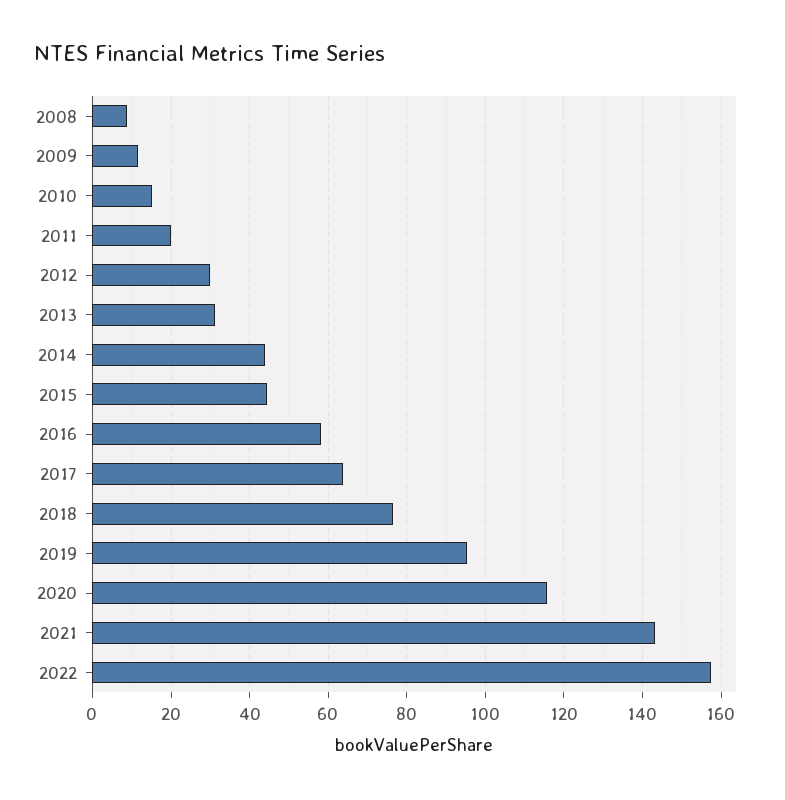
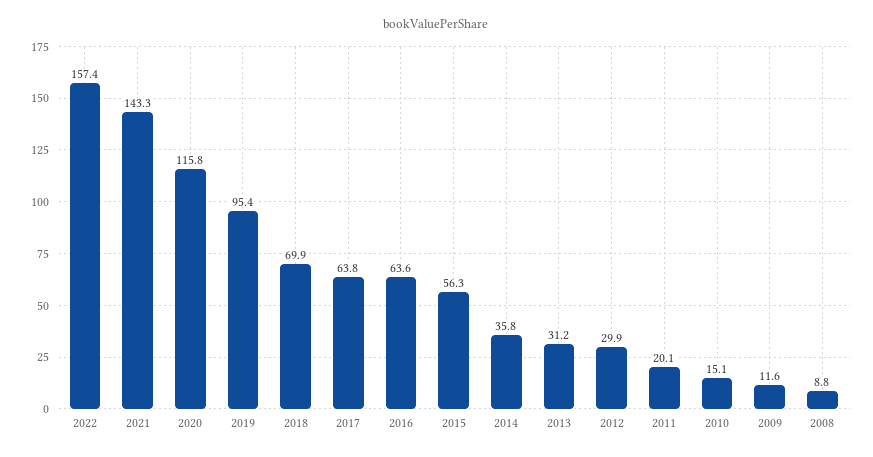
2014: 44 -> 35.8
2015: 44 -> 56.3
2016: 58 -> 63.6
2018: 76 -> 69.9

